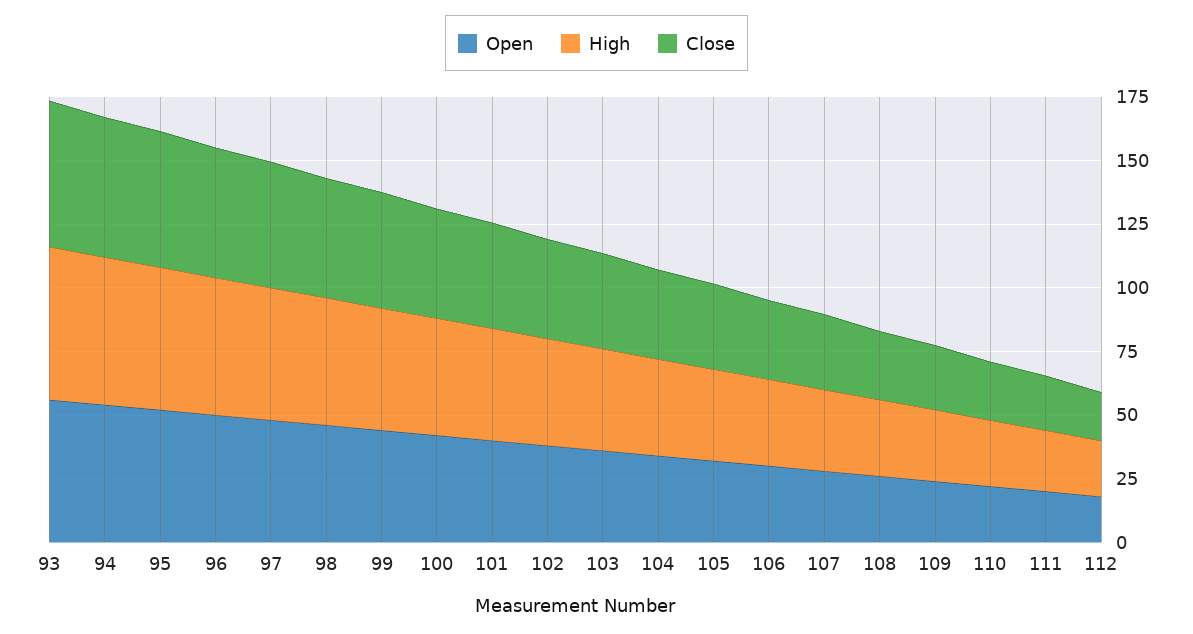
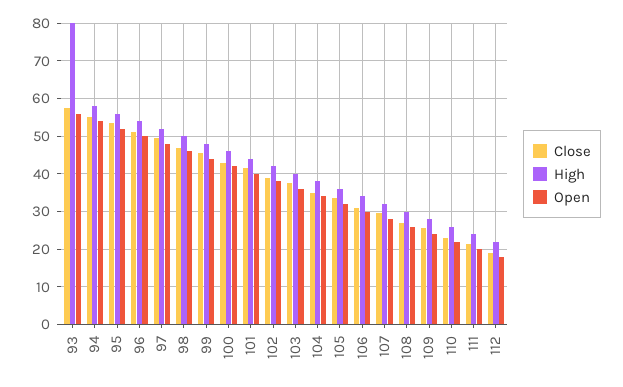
High, 93: 60 -> 80

